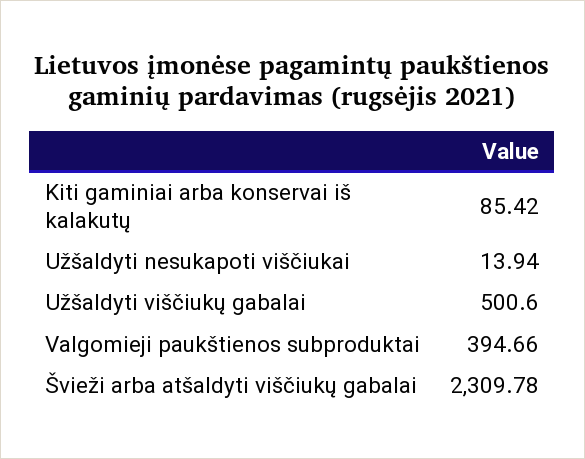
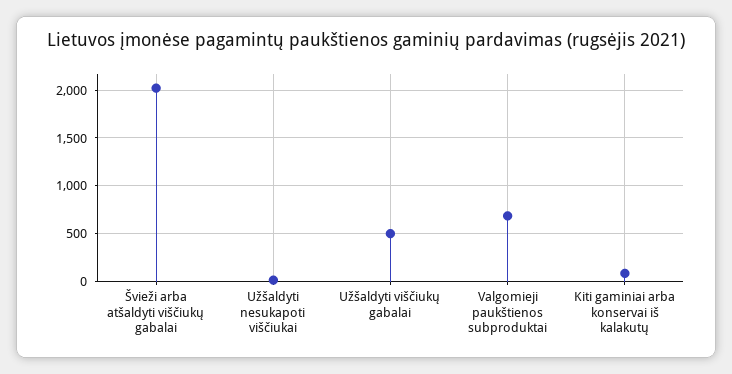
Valgomieji paukštienos subproduktai: 394.66 -> 700
Švieži arba atšaldyti viščiukų gabalai: 2309.78 -> 2000

